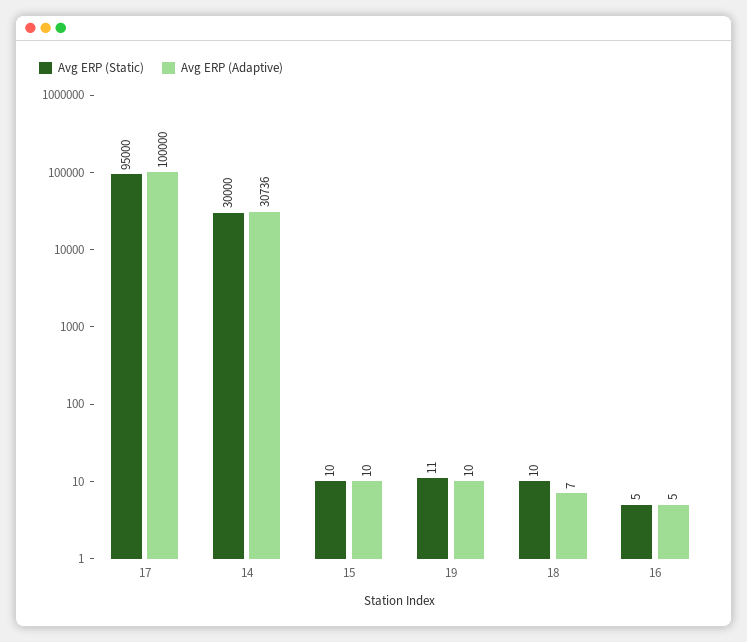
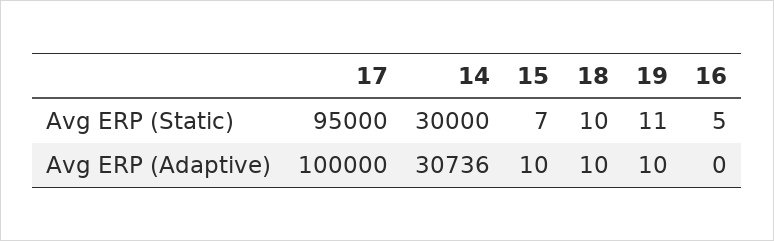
Avg ERP (Static), 15: 10 -> 7
Avg ERP (Adaptive), 18: 7 -> 10
Avg ERP (Adaptive), 16: 5 -> 0

